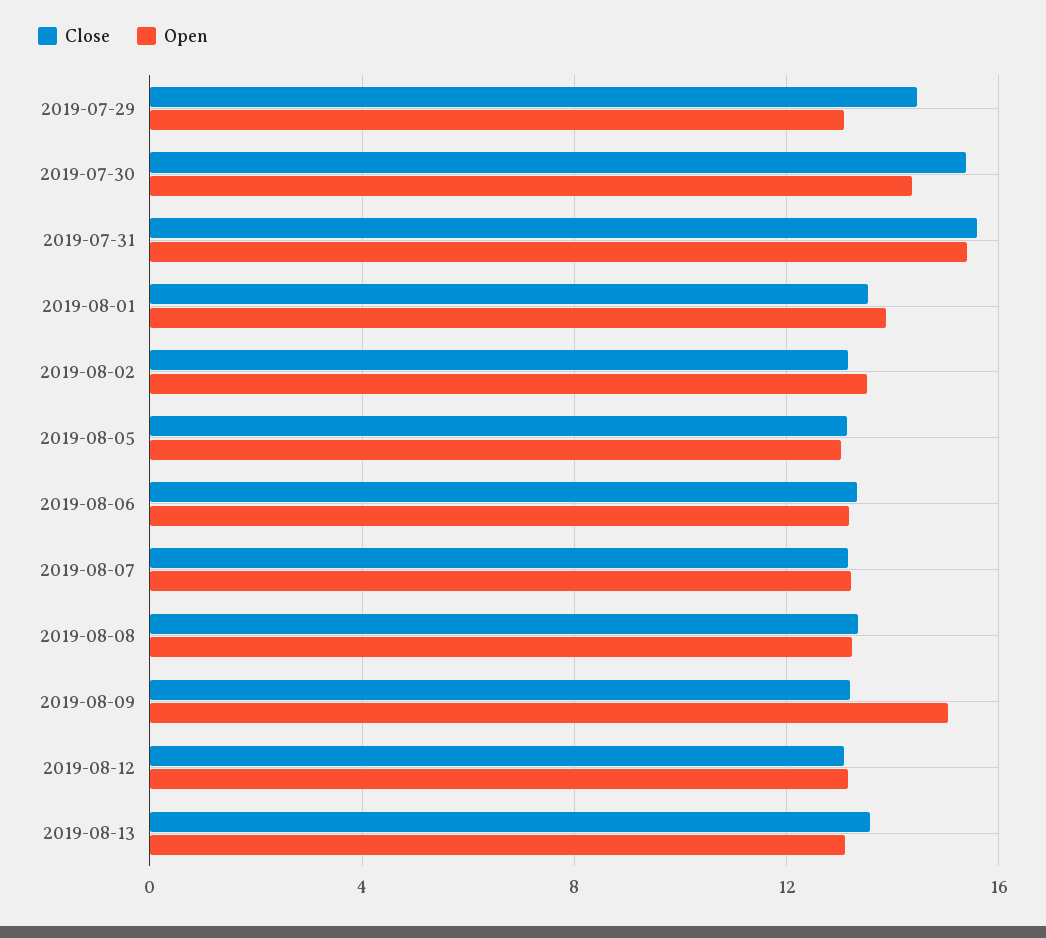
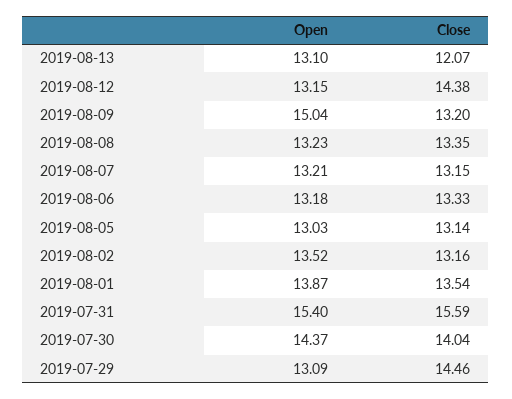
Close, 2019-07-30: 15.5 -> 14.04
Close, 2019-08-12: 13 -> 14.38
Close, 2019-08-13: 13.5 -> 12.07

